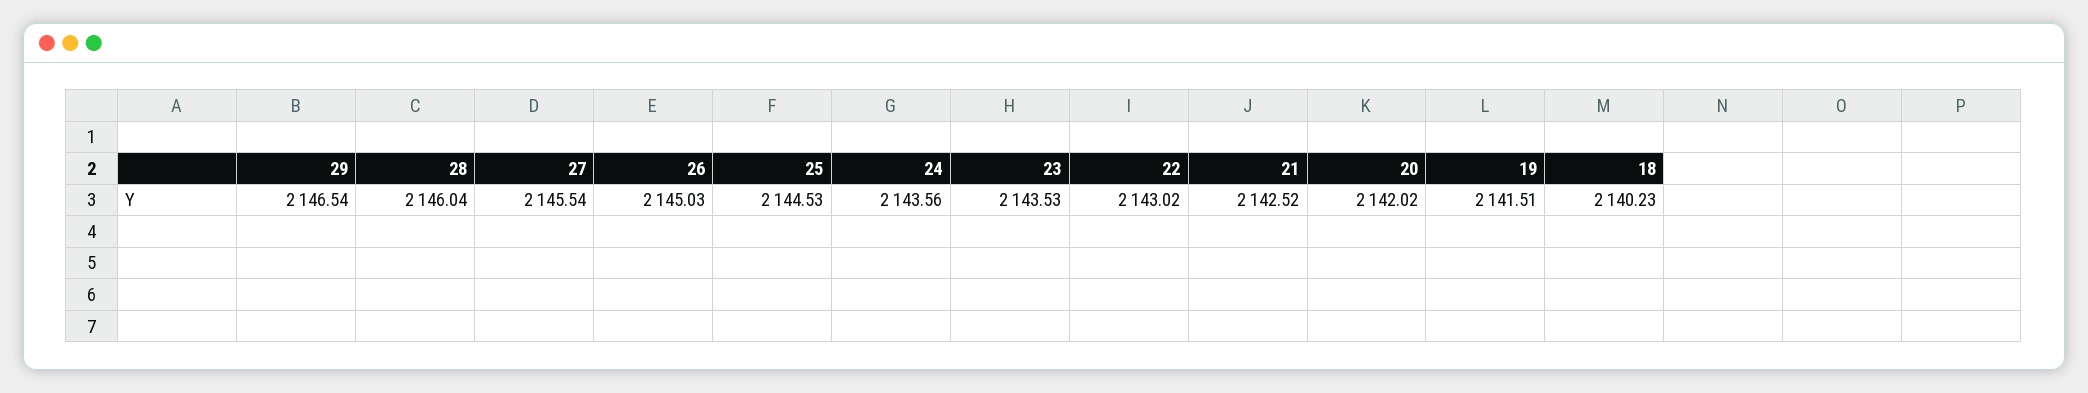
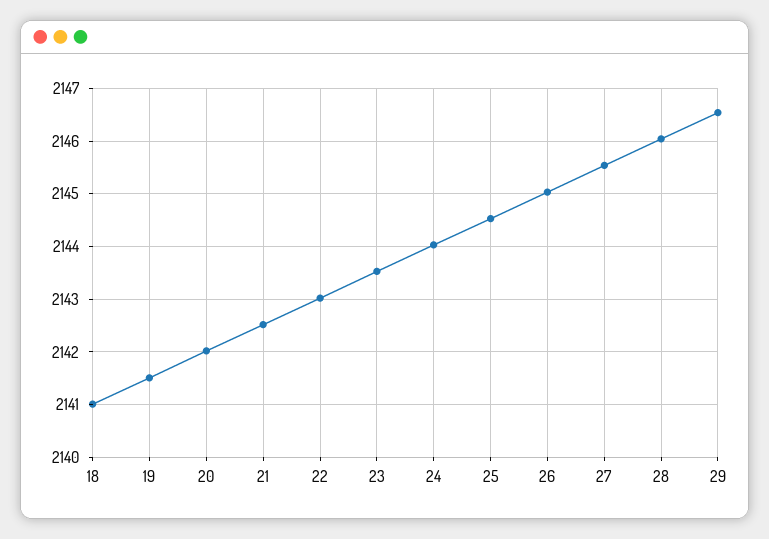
24: 2143.56 -> 2144
18: 2140.23 -> 2141

